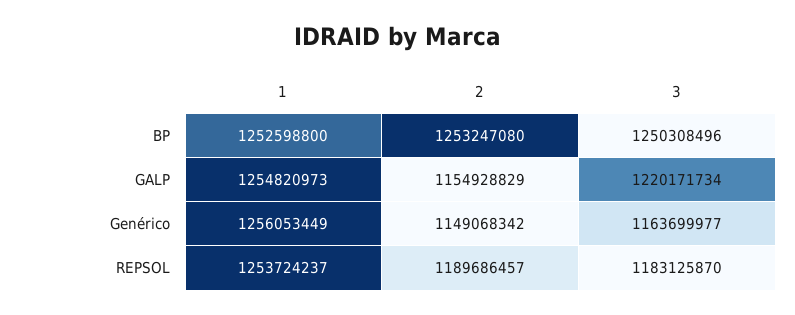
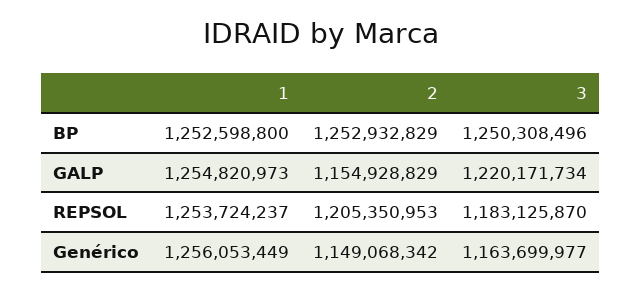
2, BP: 1253247080 -> 1252932829
2, REPSOL: 1189686457 -> 1205350953

